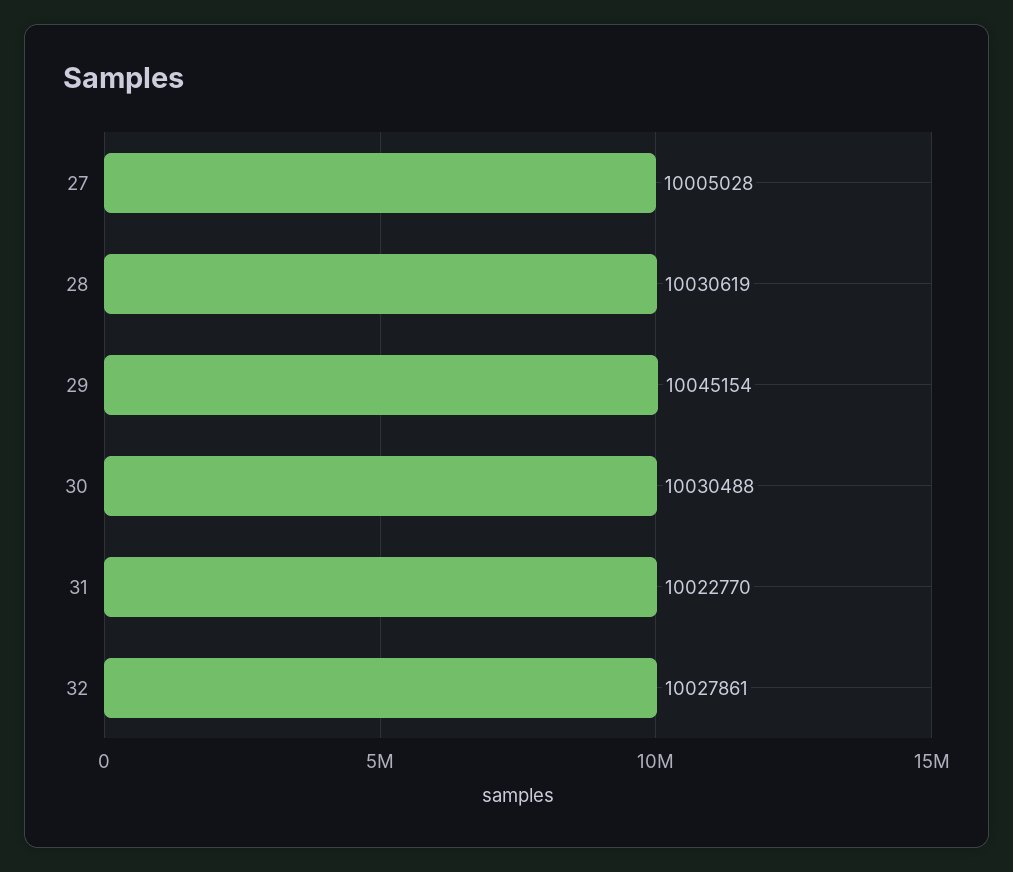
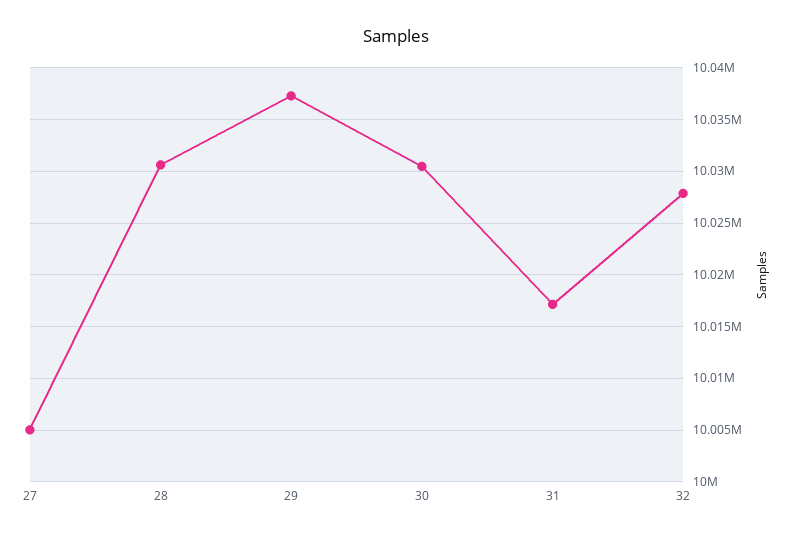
29: 10045154 -> 10037000
31: 10022770 -> 10017000

